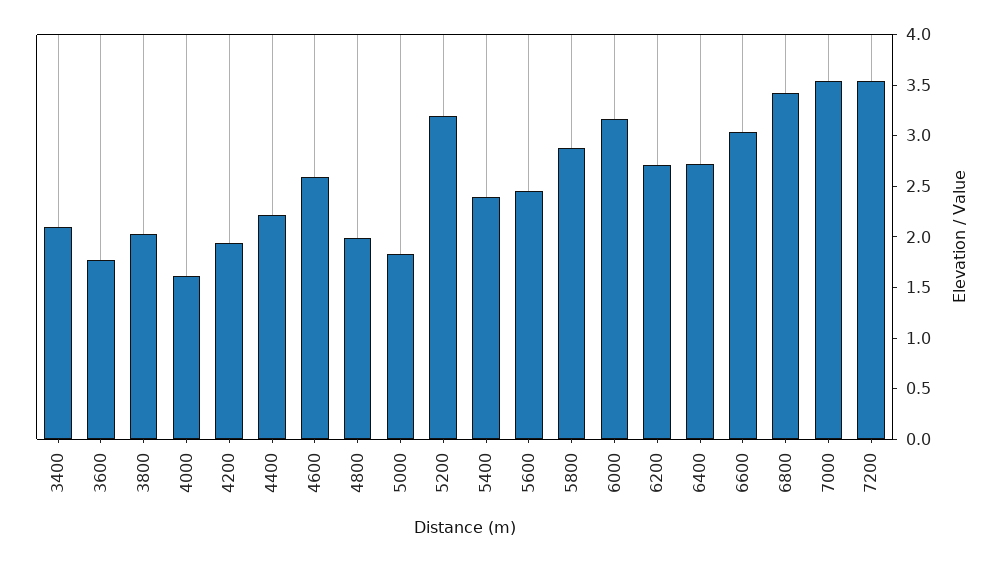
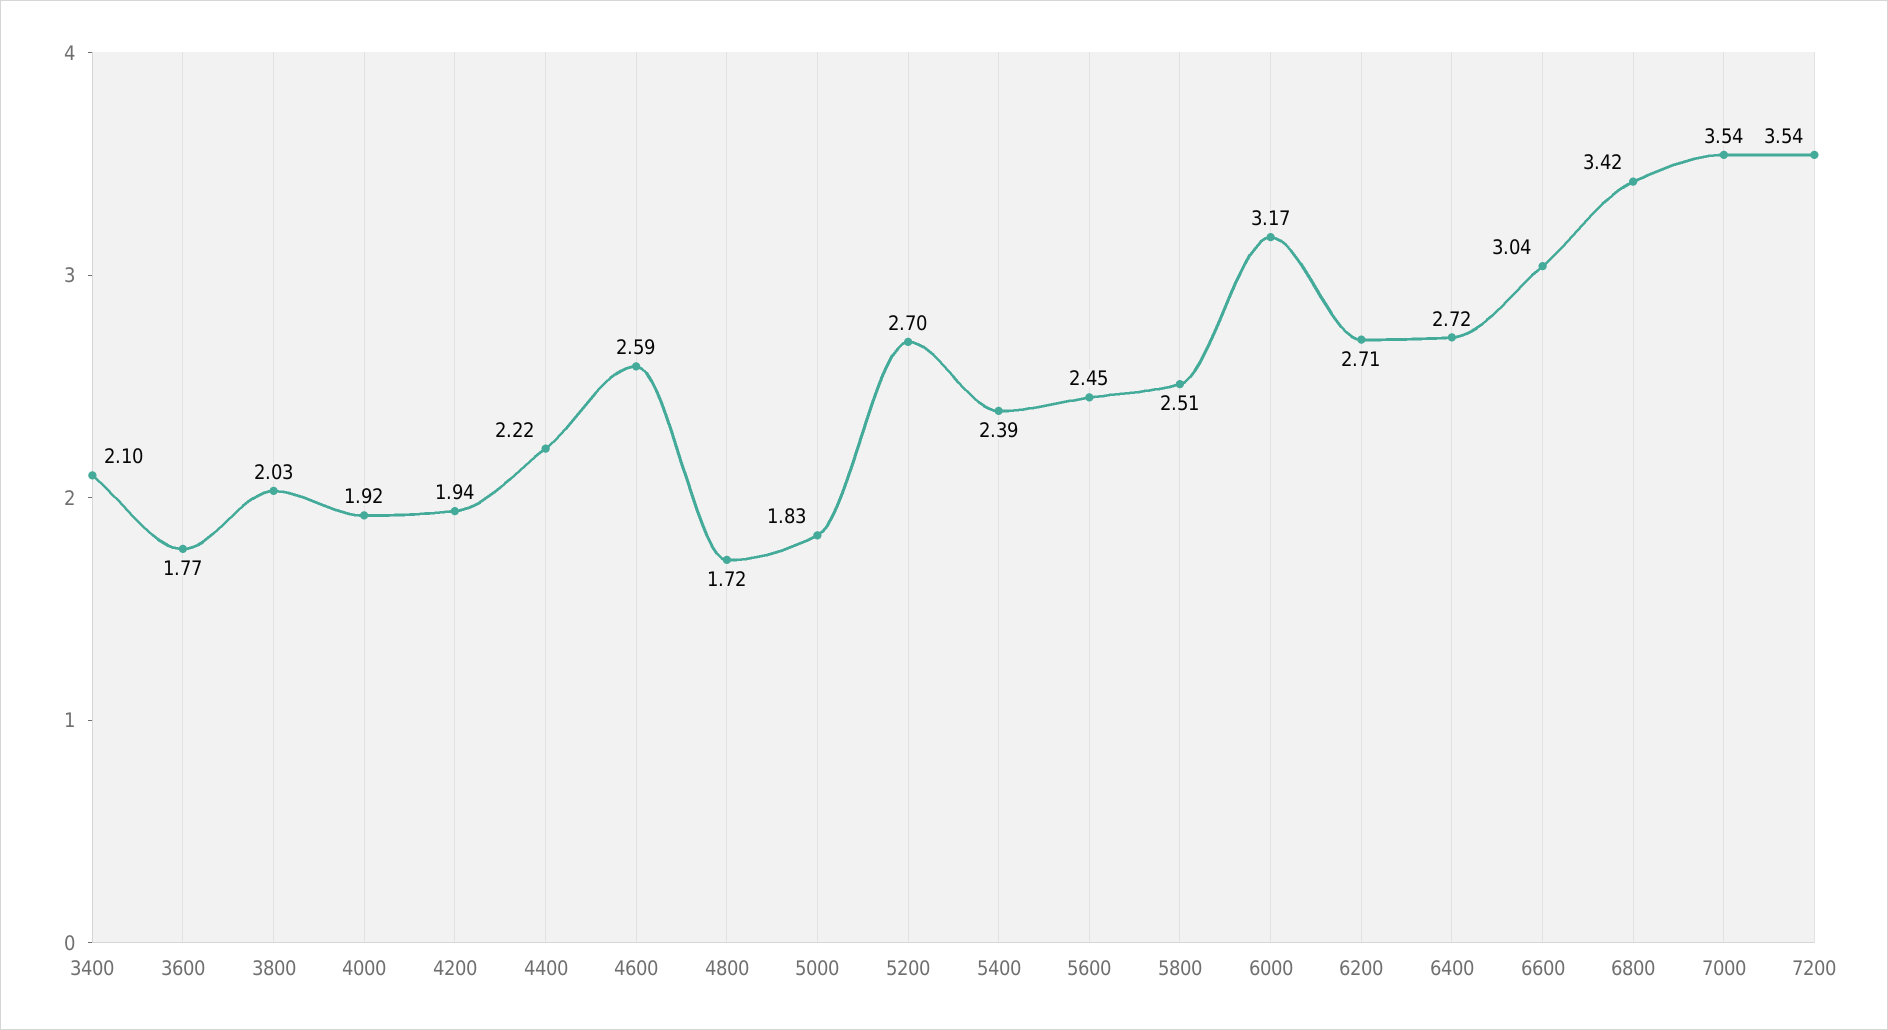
4000: 1.6 -> 1.92
4800: 2 -> 1.72
5200: 3.2 -> 2.7
5800: 2.9 -> 2.51

